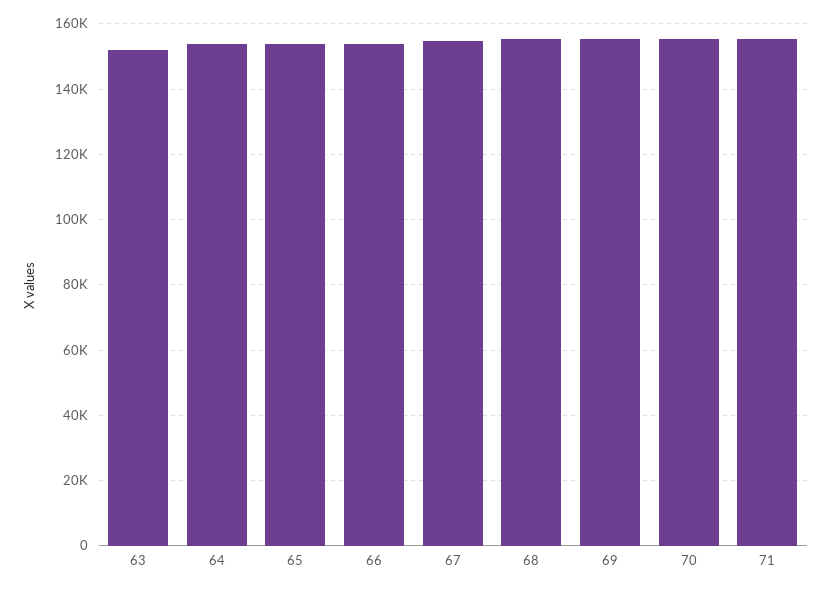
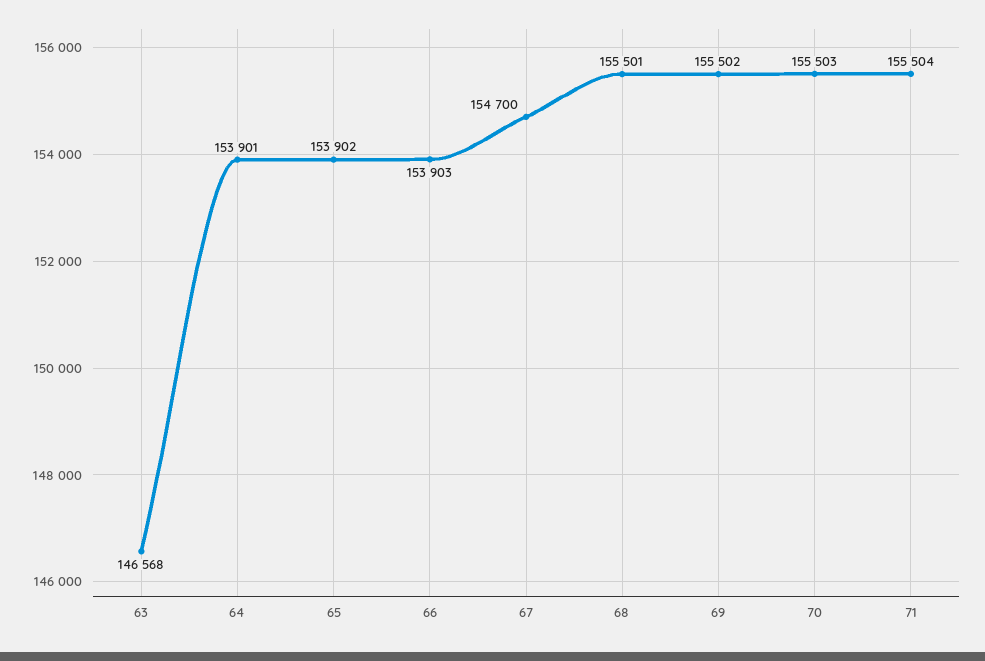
63: 152000 -> 146568

